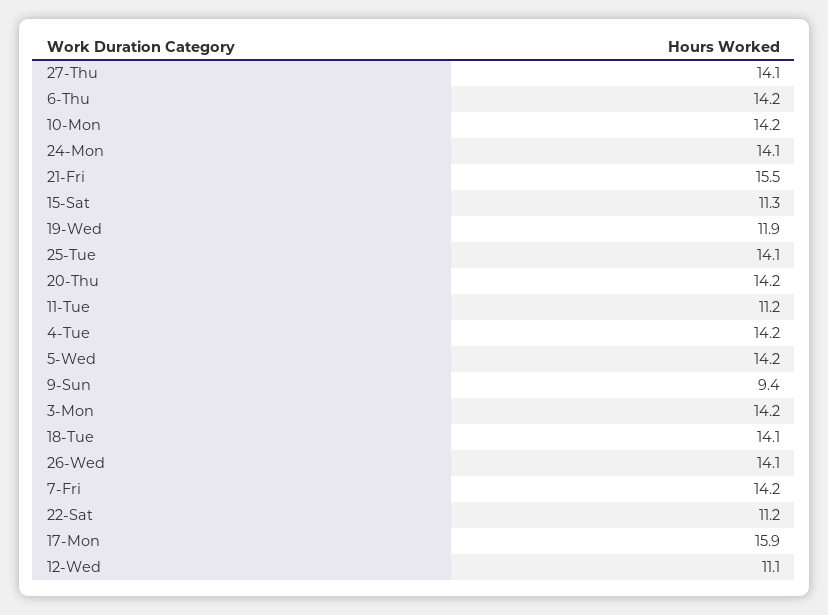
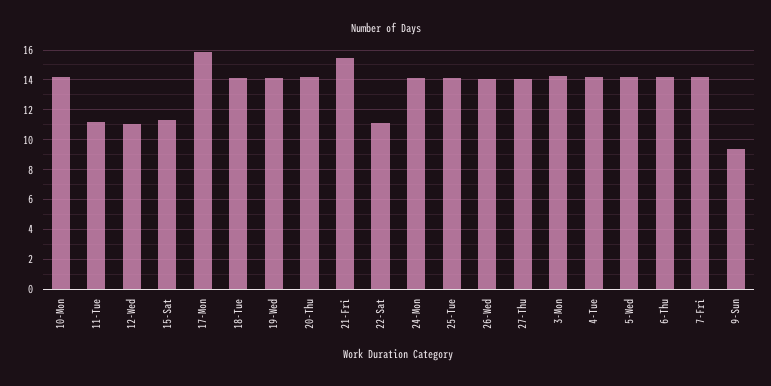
19-Wed: 11.9 -> 14

